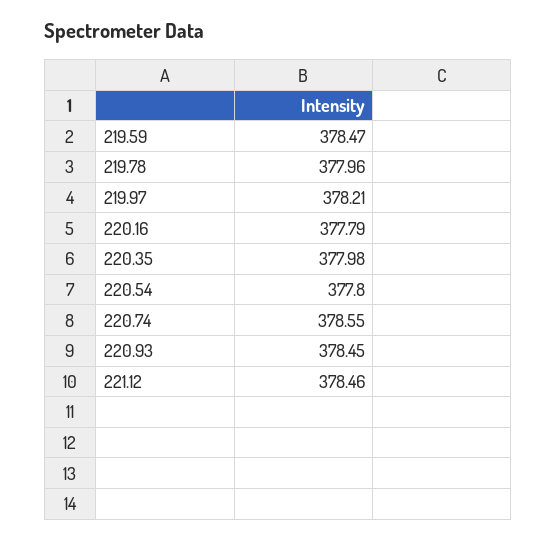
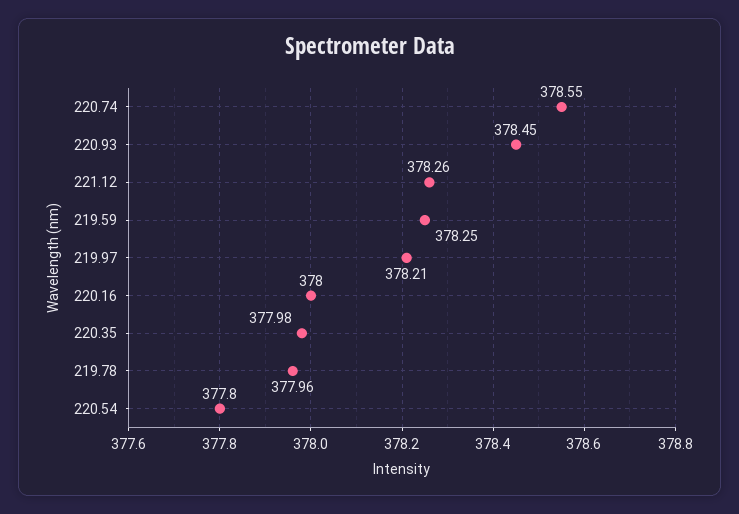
219.59: 378.47 -> 378.25
220.16: 377.79 -> 378
221.12: 378.46 -> 378.26

